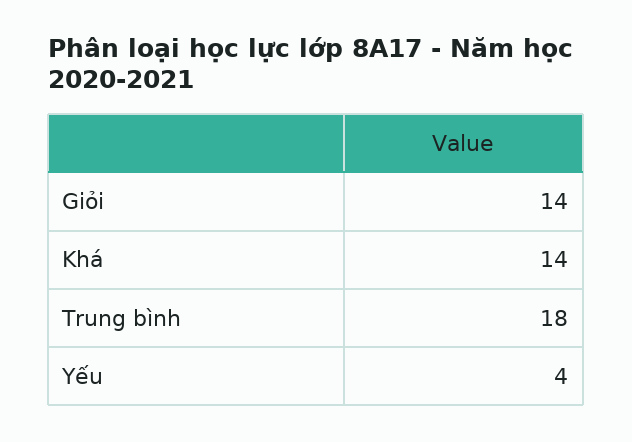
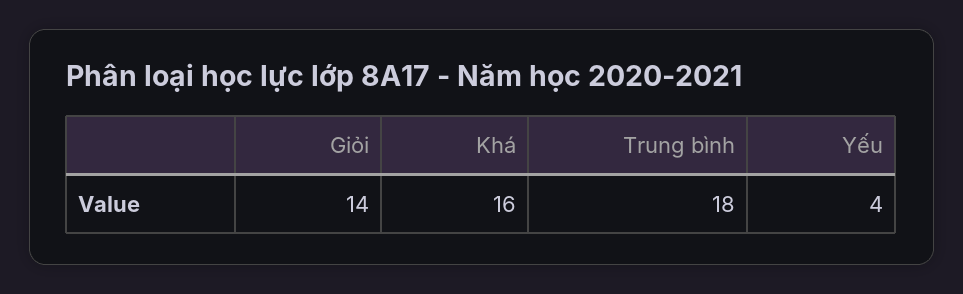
Khá: 14 -> 16

